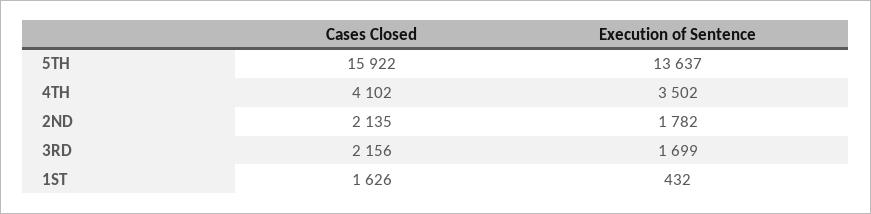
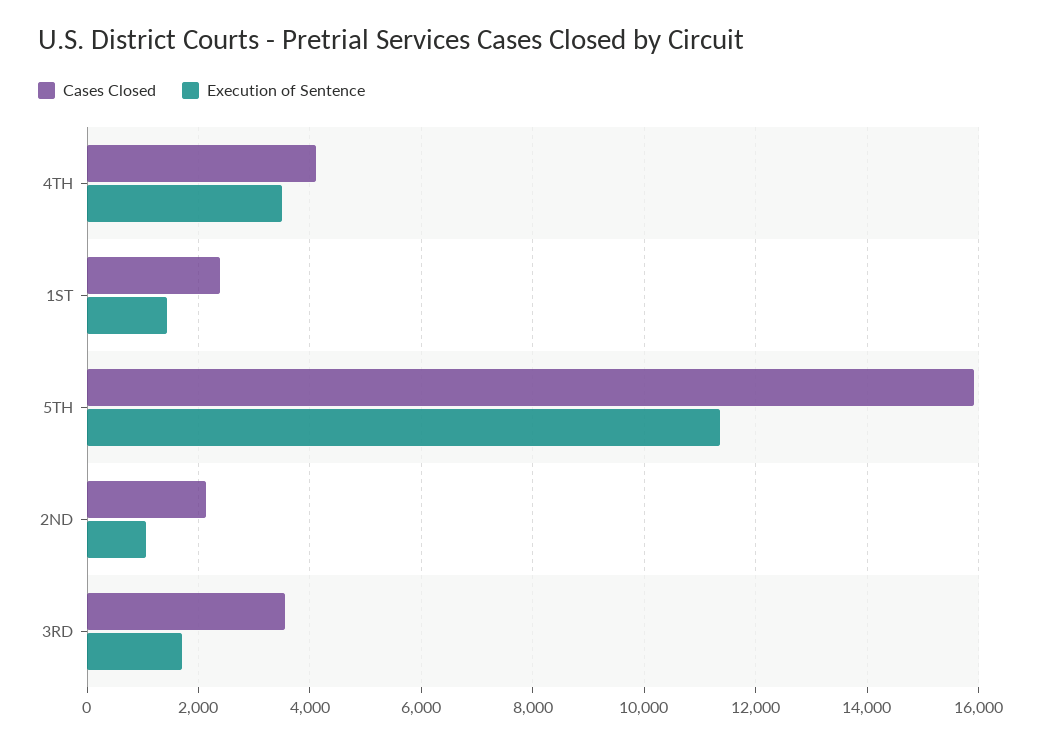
Execution of Sentence, 5TH: 13637 -> 11400
Execution of Sentence, 2ND: 1782 -> 1000
Cases Closed, 3RD: 2156 -> 3600
Cases Closed, 1ST: 1626 -> 2400
Execution of Sentence, 1ST: 432 -> 1400

